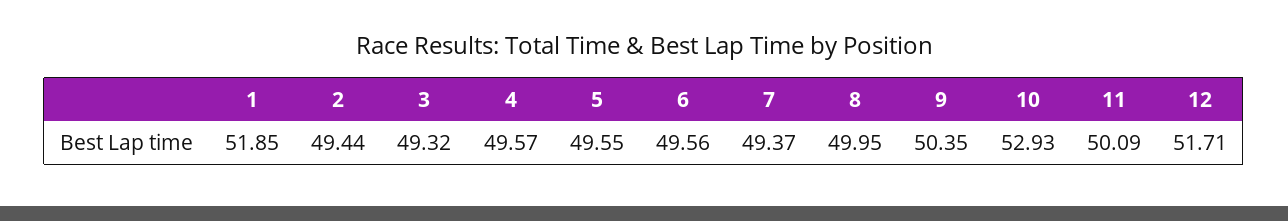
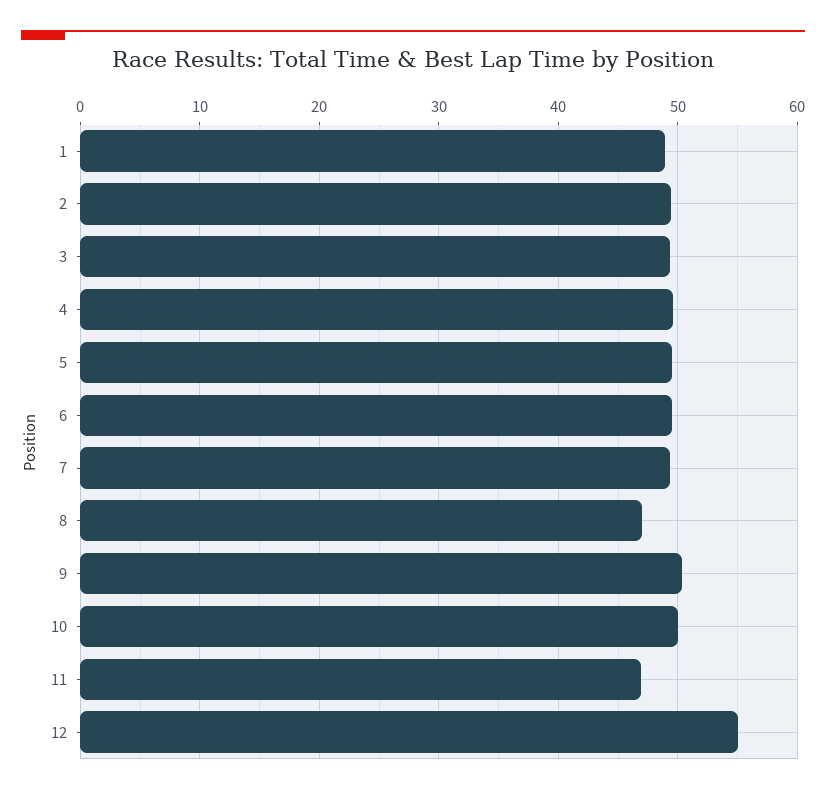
1: 51.85 -> 49
8: 49.95 -> 47
10: 52.93 -> 50
11: 50.09 -> 47
12: 51.71 -> 55

